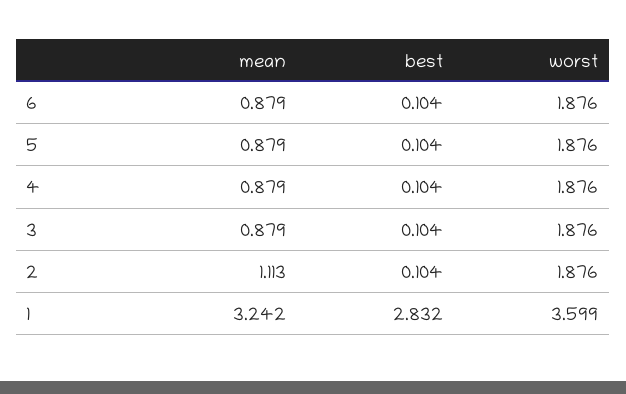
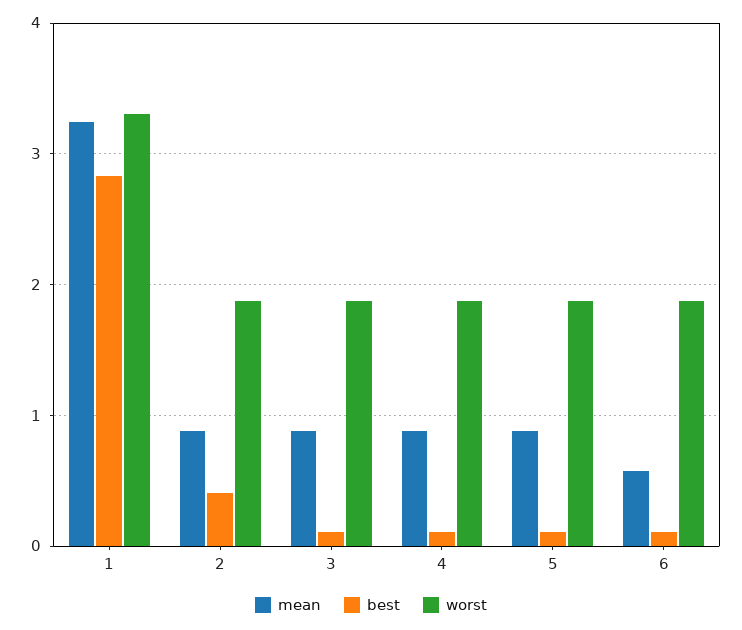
mean, 6: 0.879 -> 0.6
mean, 2: 1.113 -> 0.9
best, 2: 0.104 -> 0.4
worst, 1: 3.599 -> 3.3

